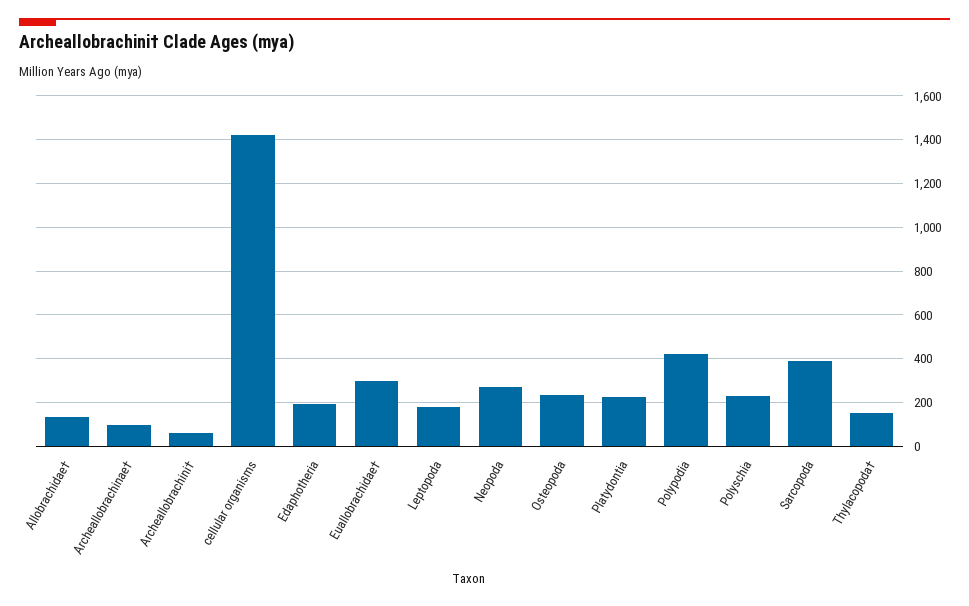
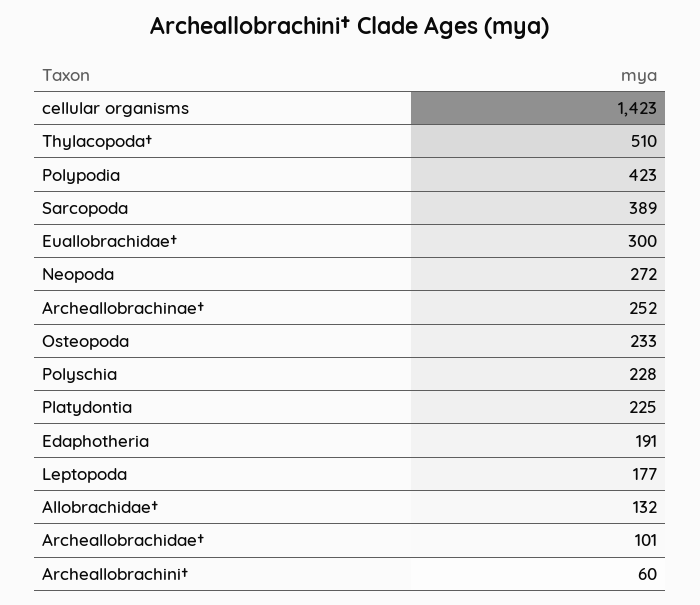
Archeallobrachinae†: 100 -> 252
Thylacopoda†: 150 -> 510
Archeallobrachidae†: none -> 101

